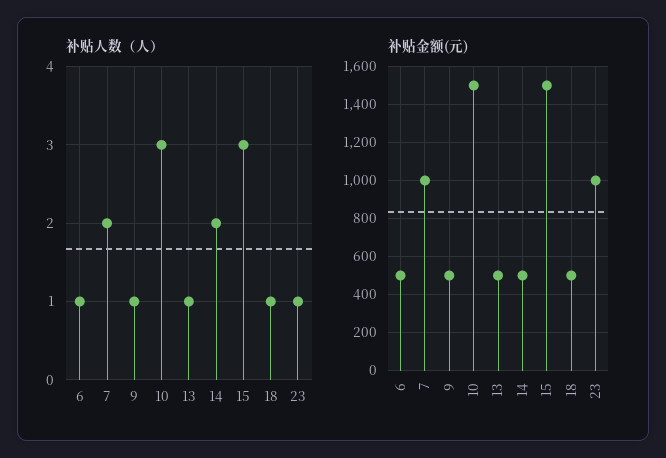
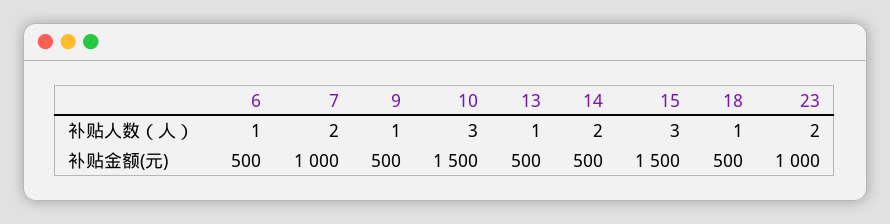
补贴人数（人）, 23: 1 -> 2

